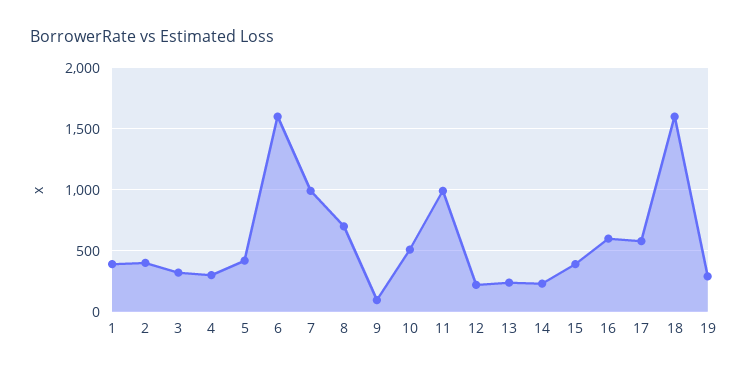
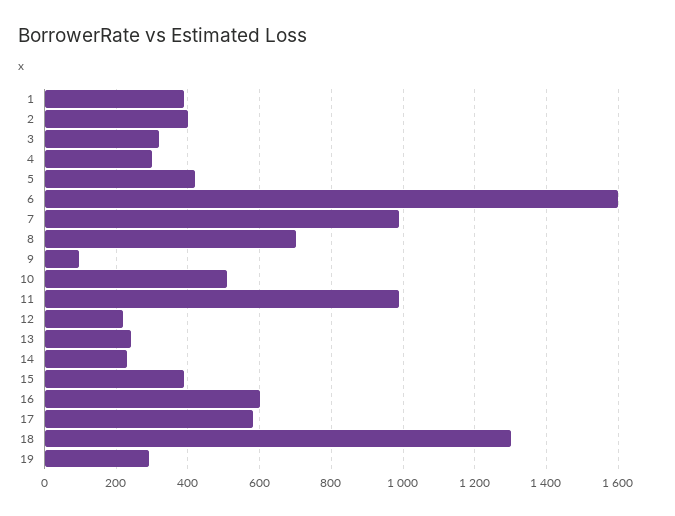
18: 1600 -> 1300

